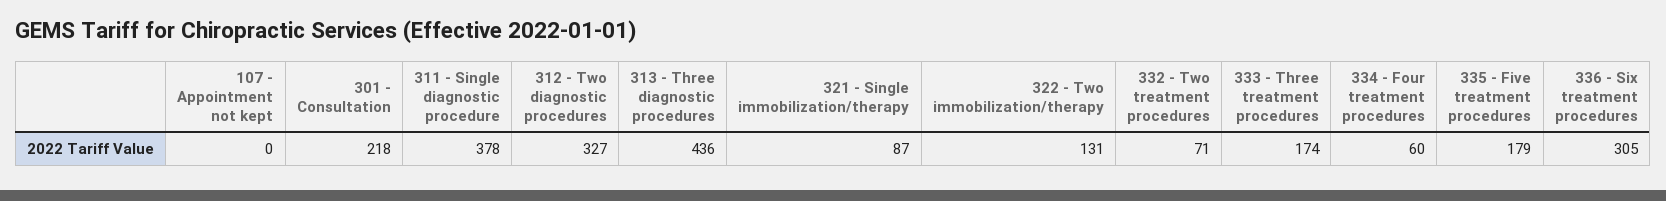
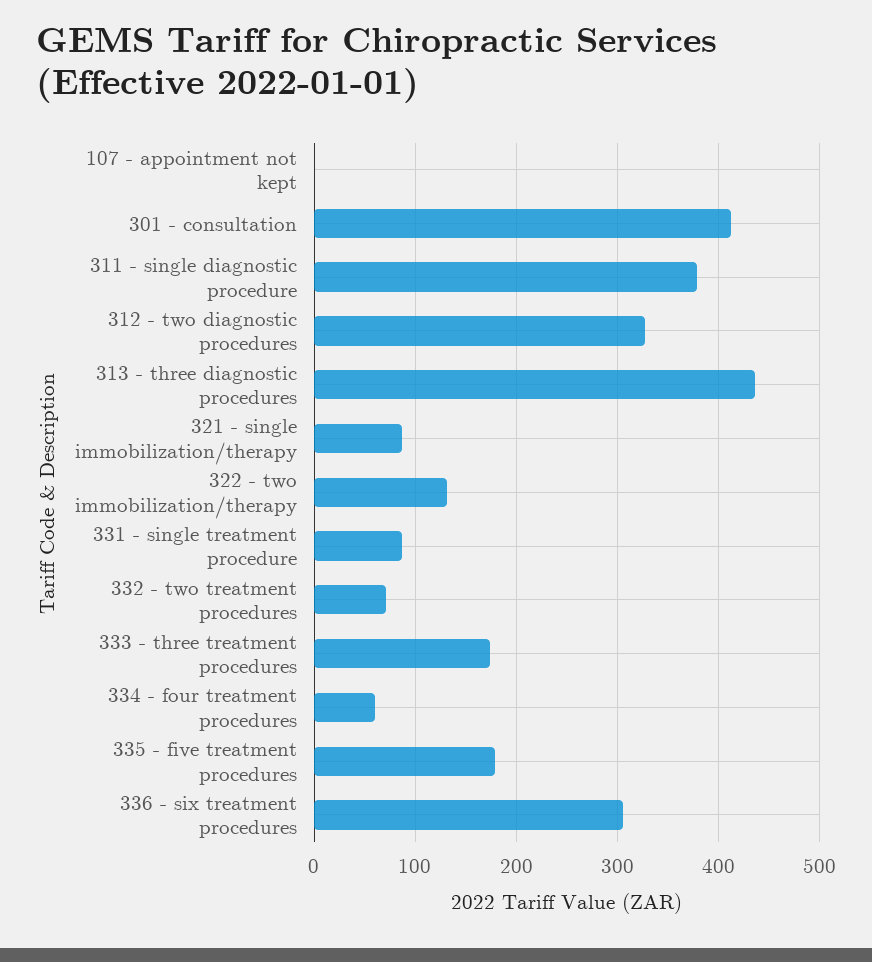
301 - Consultation: 218 -> 410
331 - single treatment procedure: none -> 90

